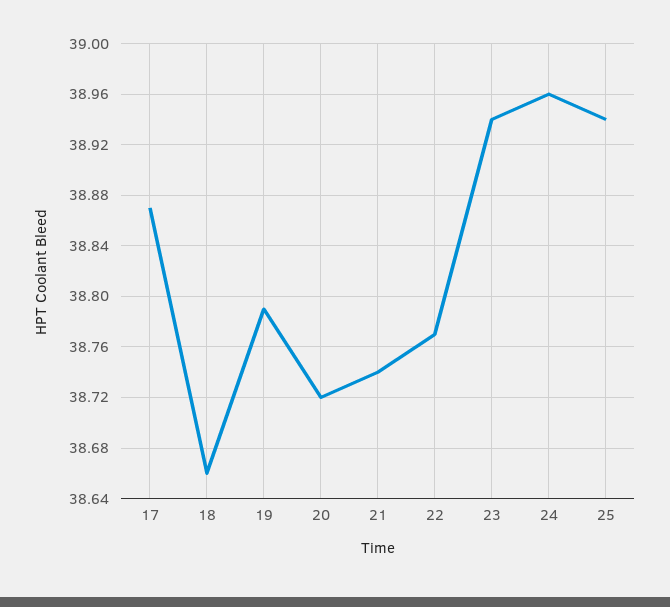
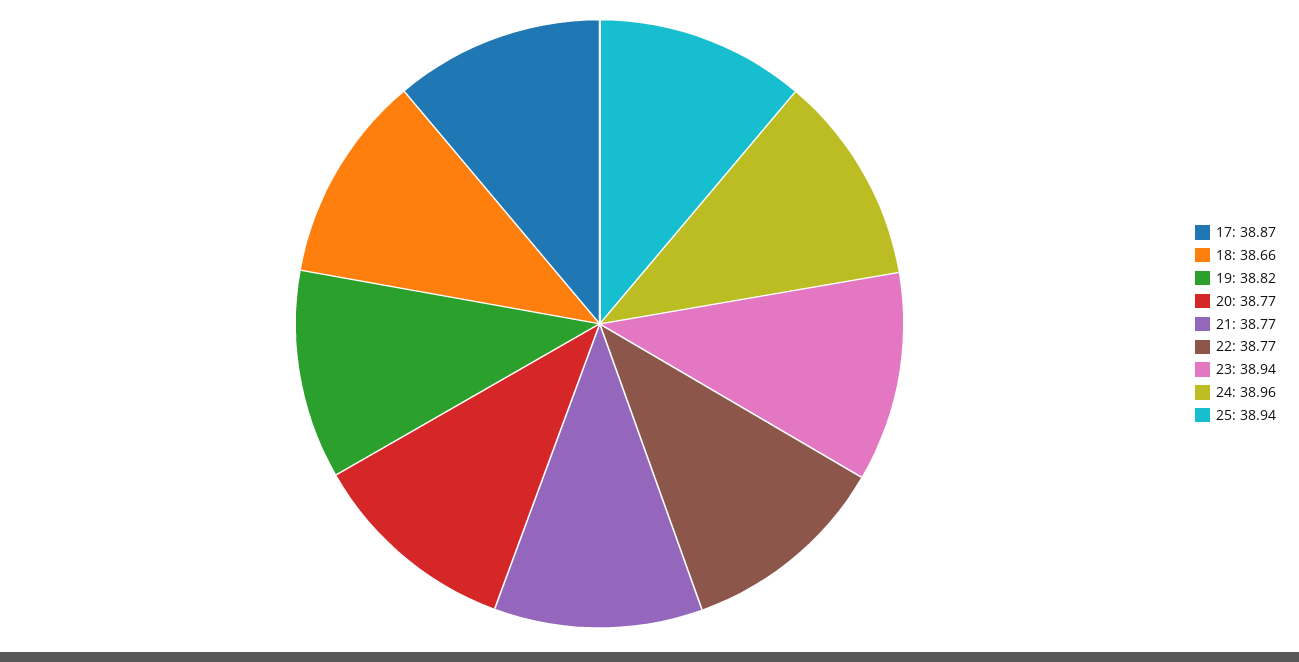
19: 38.79 -> 38.82
20: 38.72 -> 38.77
21: 38.74 -> 38.77

